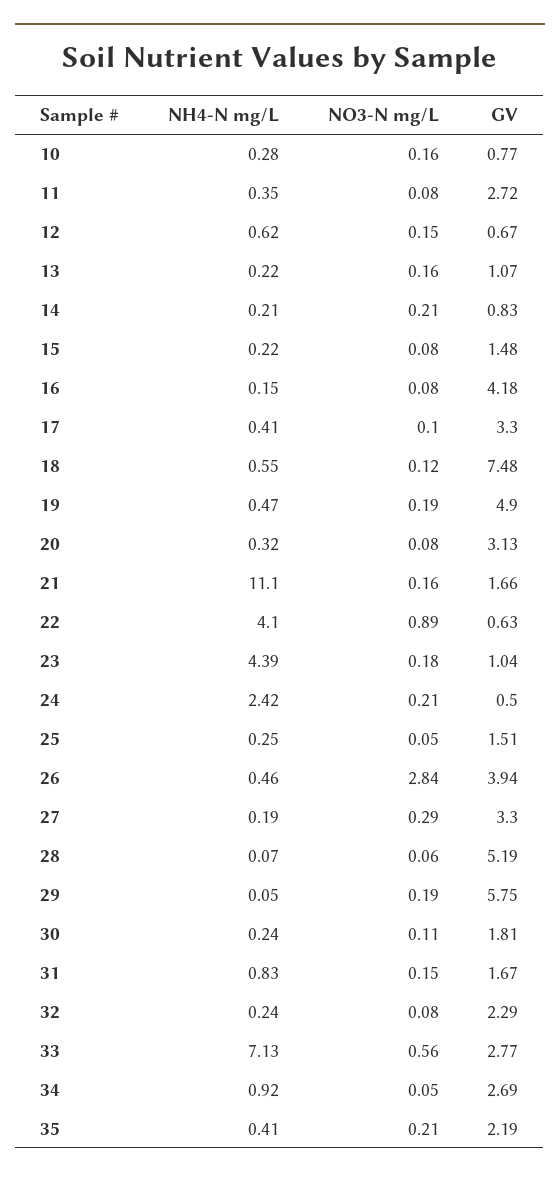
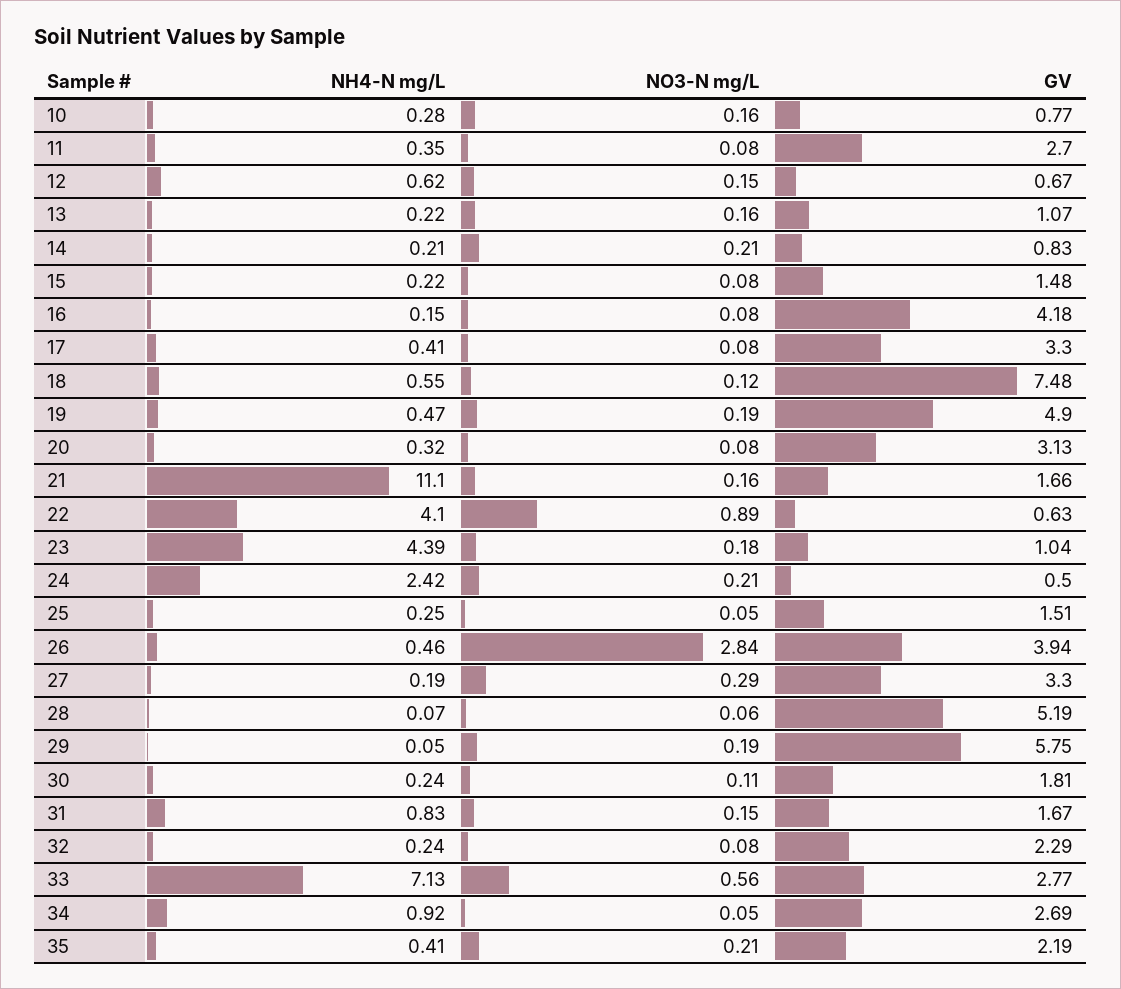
GV, 11: 2.72 -> 2.7
NO3-N mg/L, 17: 0.1 -> 0.08

